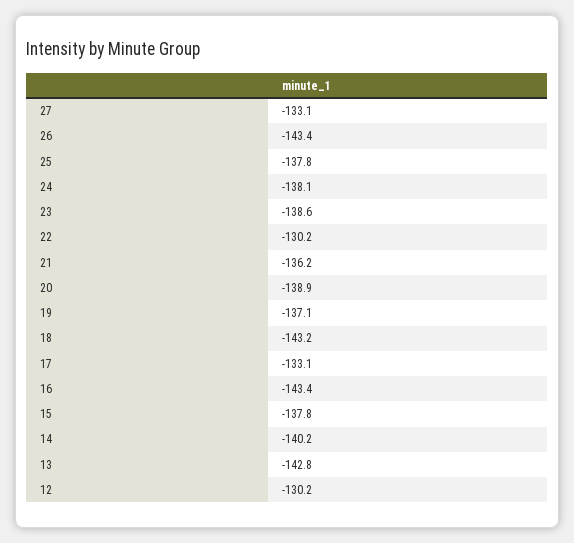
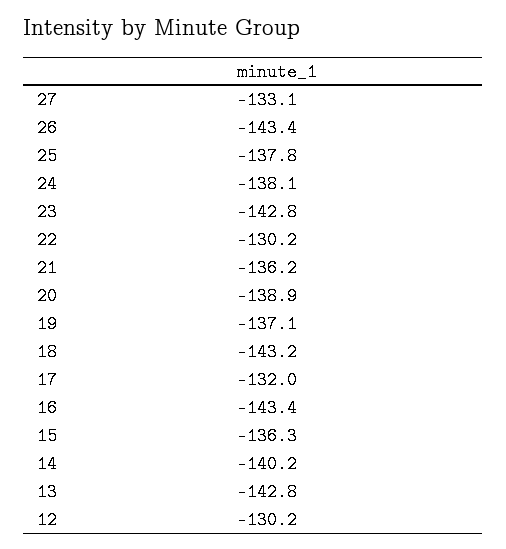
23: -138.6 -> -142.8
17: -133.1 -> -132
15: -137.8 -> -136.3

